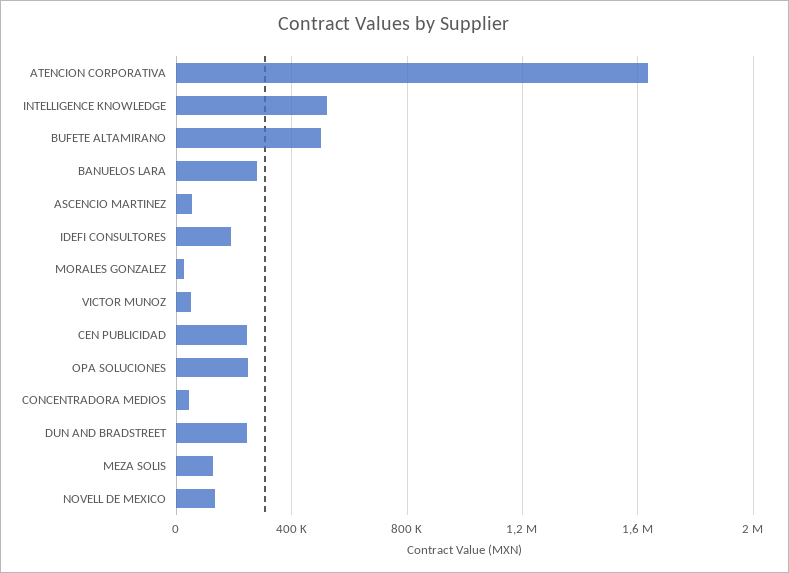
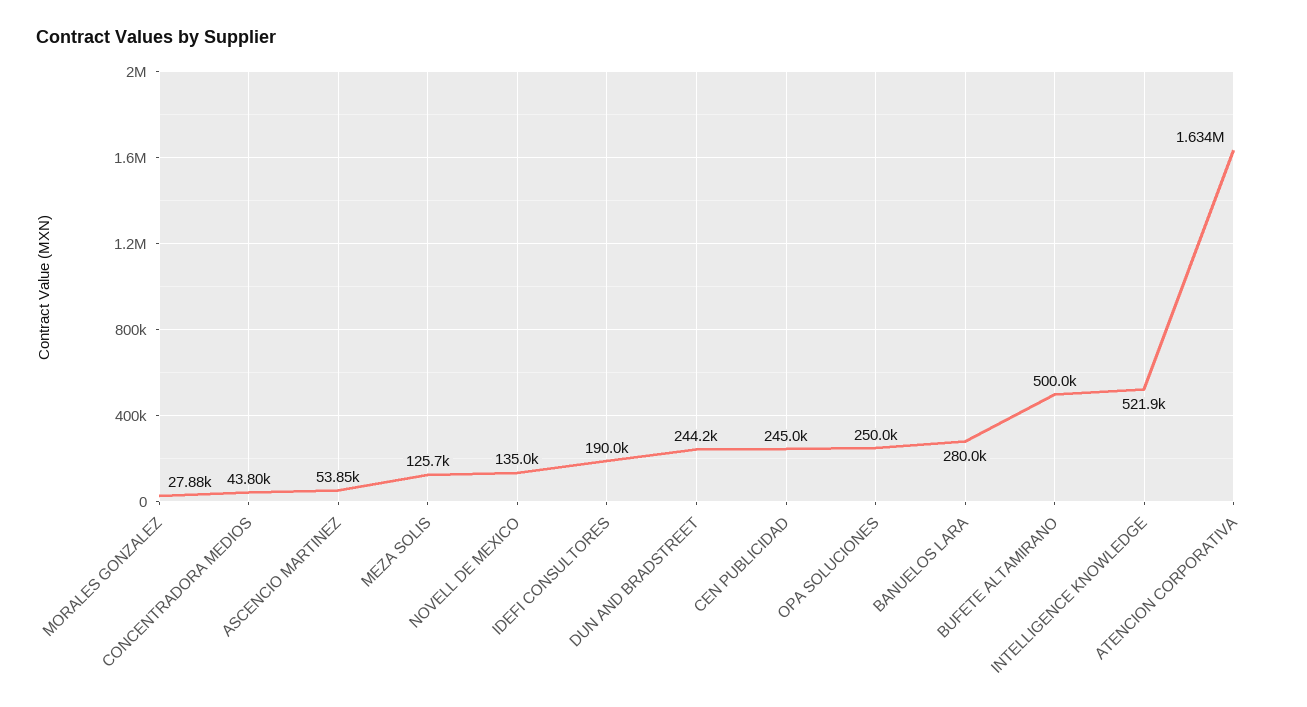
VICTOR MUNOZ: 50000 -> none

